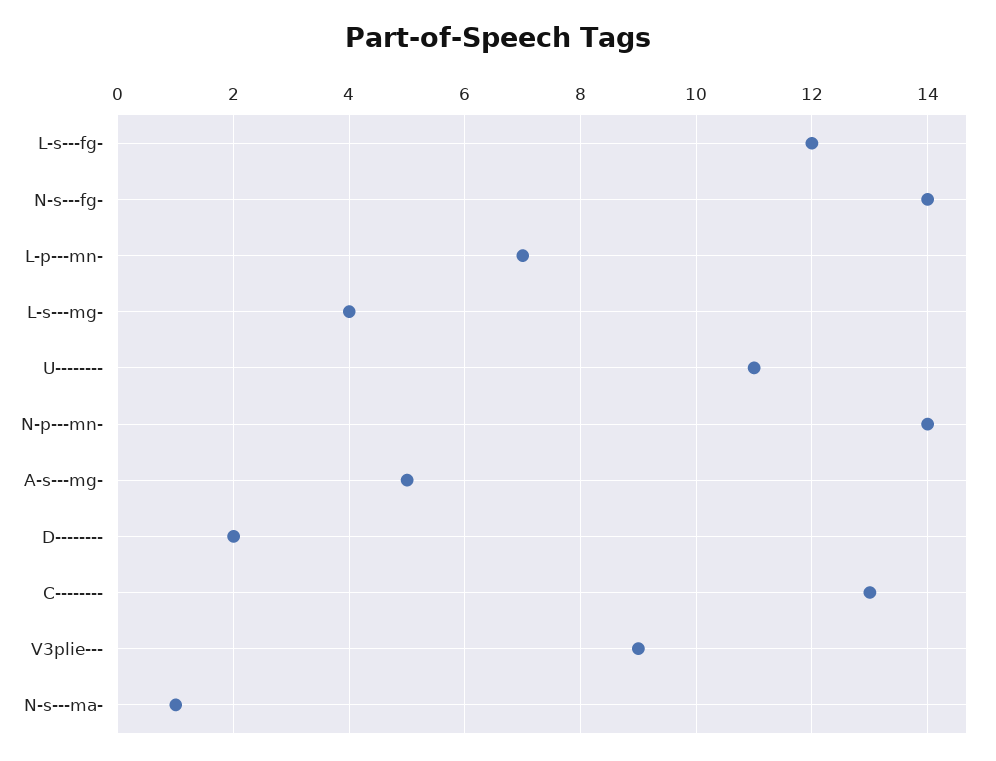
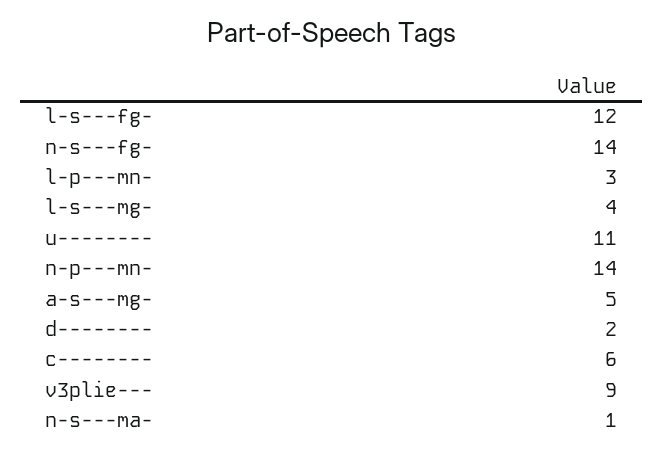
L-p---mn-: 7 -> 3
C--------: 13 -> 6

